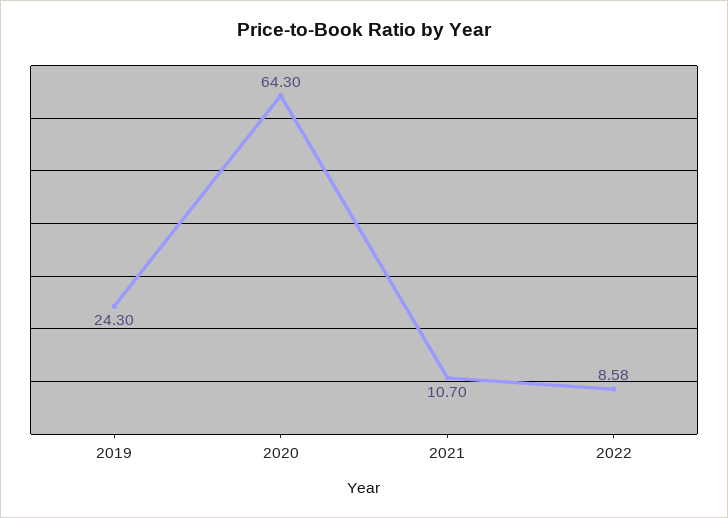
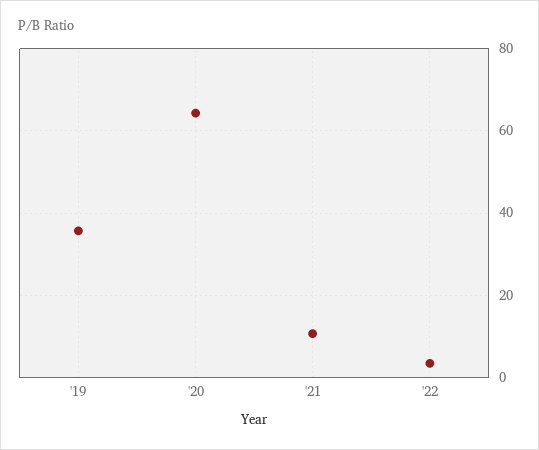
2019: 24.3 -> 36
2022: 8.58 -> 4

